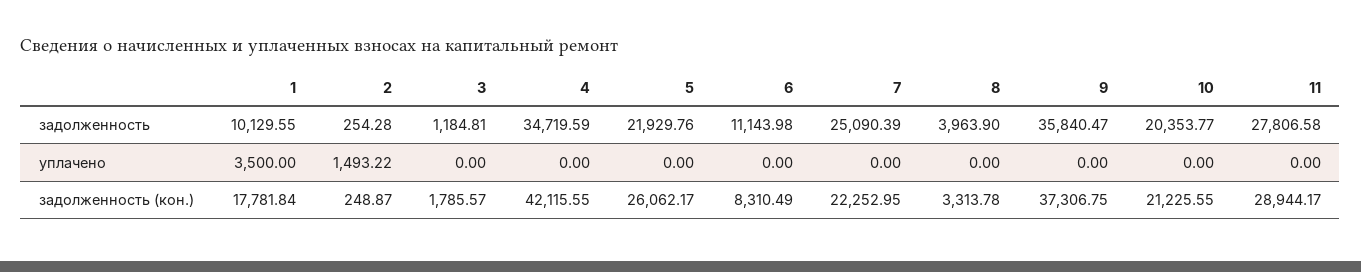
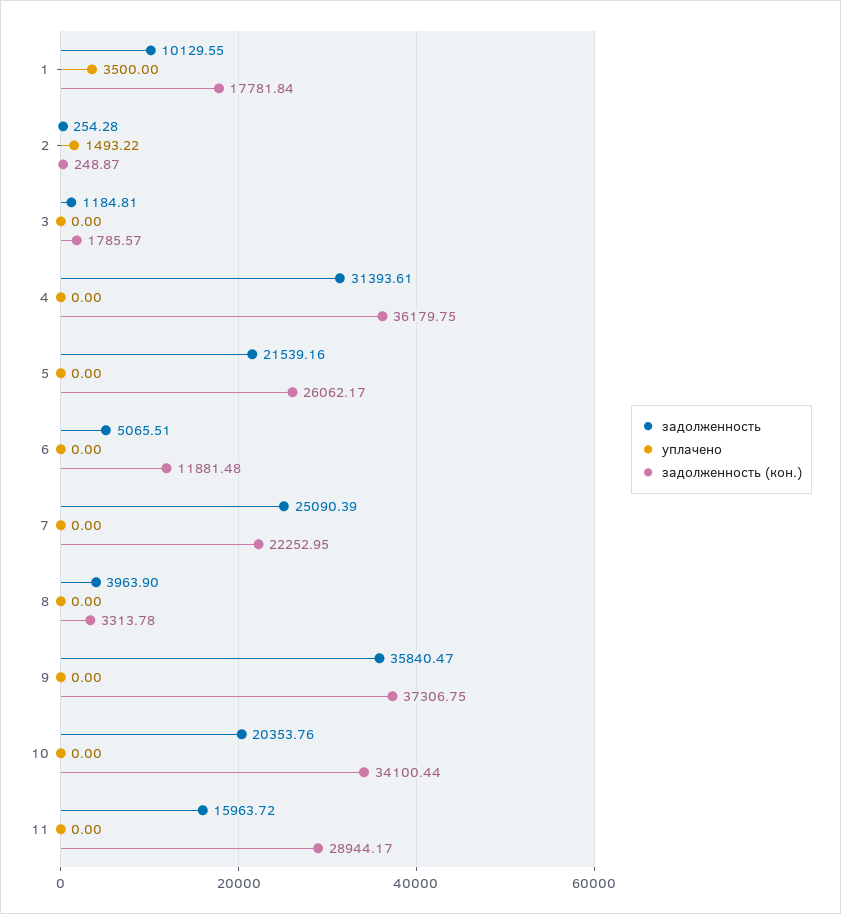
задолженность, 4: 34719.59 -> 31393.61
задолженность, 5: 21929.76 -> 21539.16
задолженность, 6: 11143.98 -> 5065.51
задолженность, 10: 20353.77 -> 20353.76
задолженность, 11: 27806.58 -> 15963.72
задолженность (кон.), 4: 42115.55 -> 36179.75
задолженность (кон.), 6: 8310.49 -> 11881.48
задолженность (кон.), 10: 21225.55 -> 34100.44

